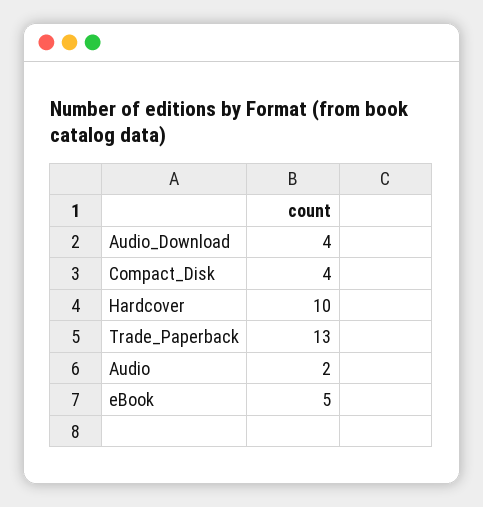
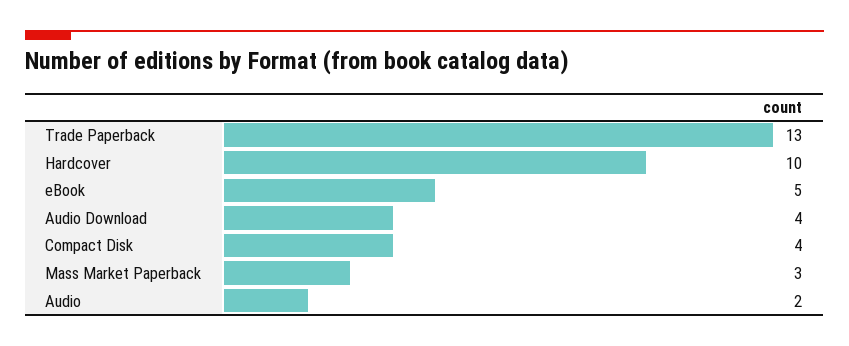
Mass Market Paperback: none -> 3

